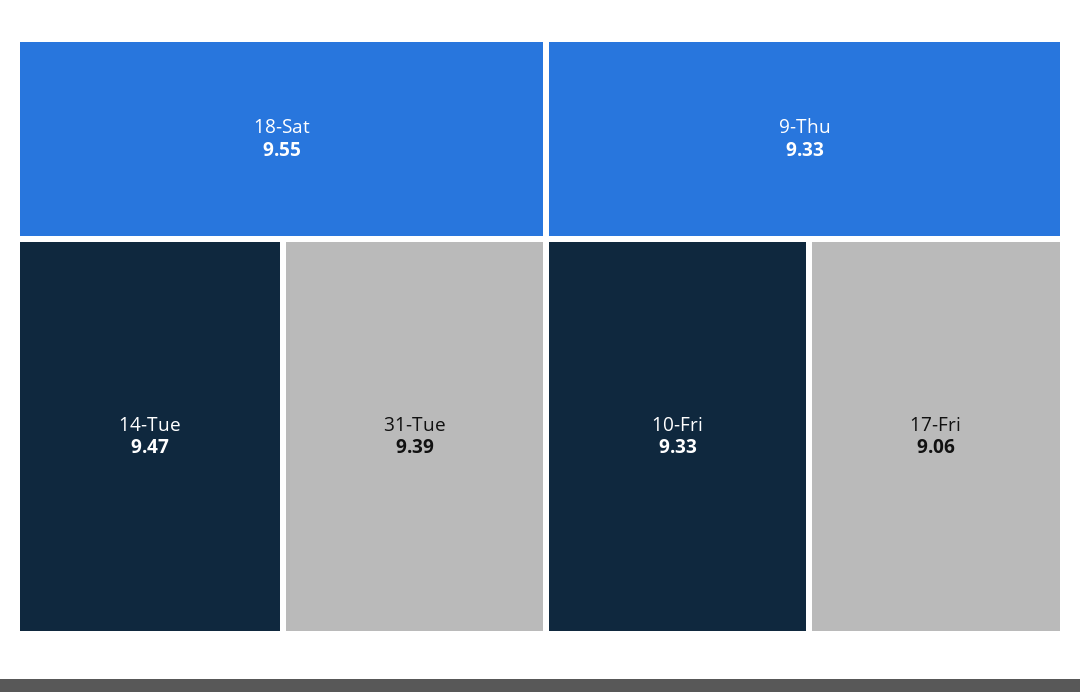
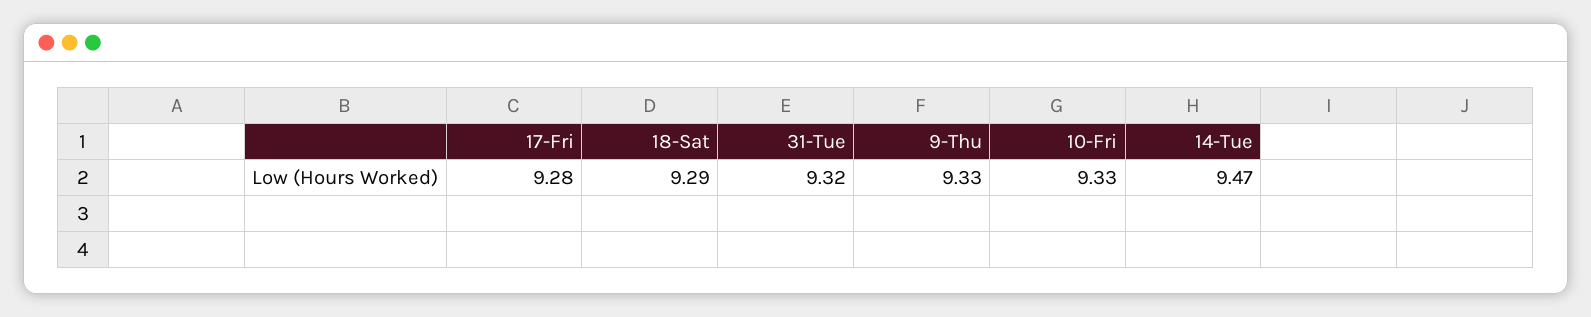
18-Sat: 9.55 -> 9.29
31-Tue: 9.39 -> 9.32
17-Fri: 9.06 -> 9.28

